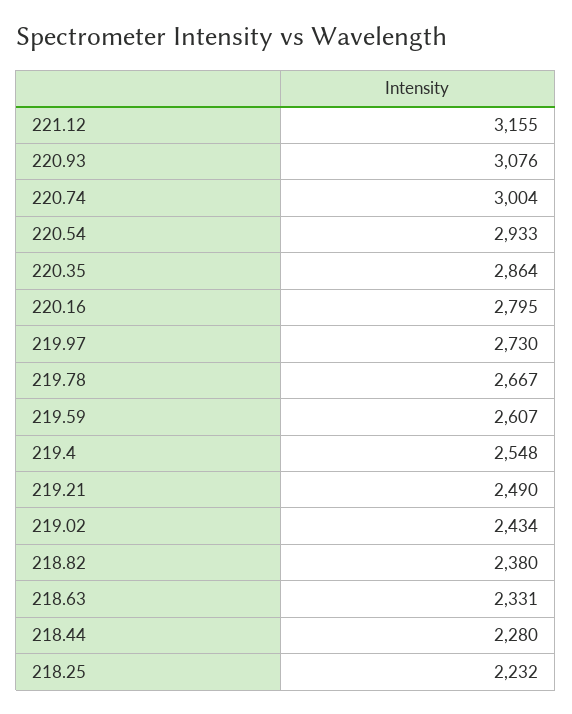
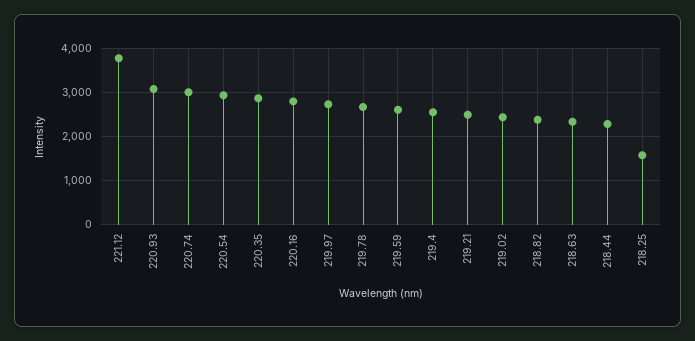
221.12: 3155 -> 3800
218.25: 2232 -> 1600

